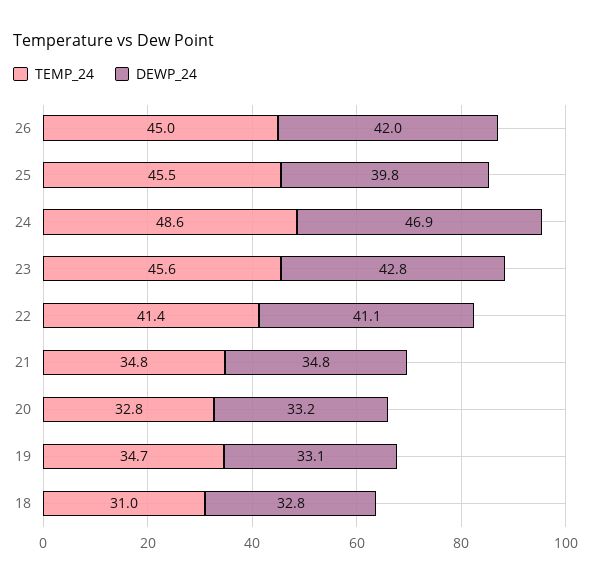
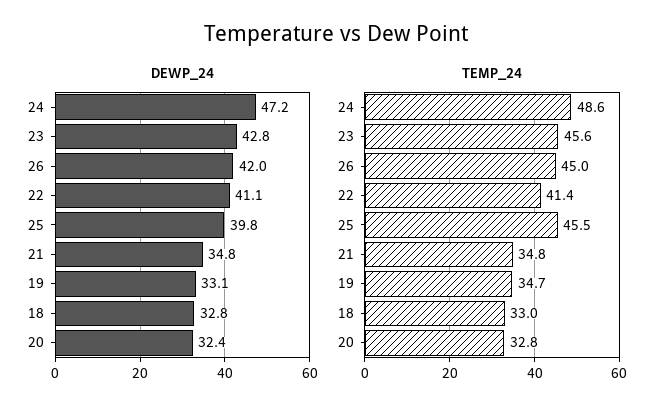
DEWP_24, 24: 46.9 -> 47.2
DEWP_24, 20: 33.2 -> 32.4
TEMP_24, 18: 31 -> 33

